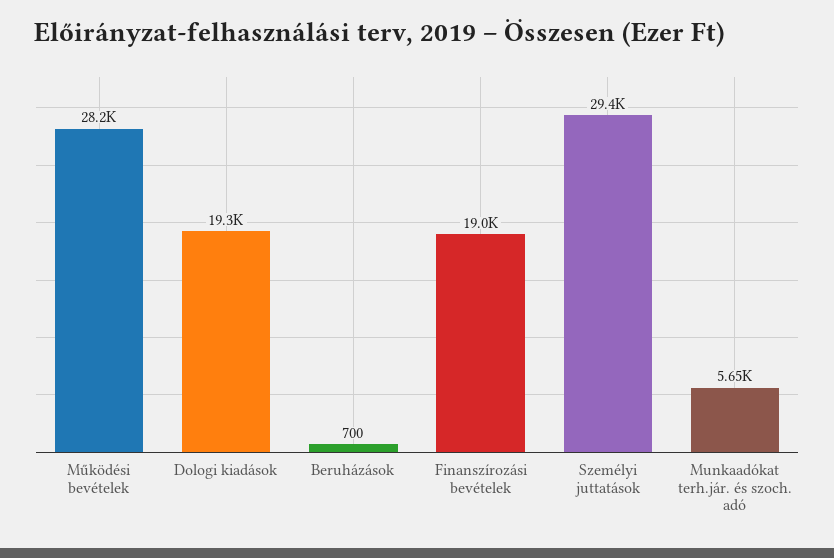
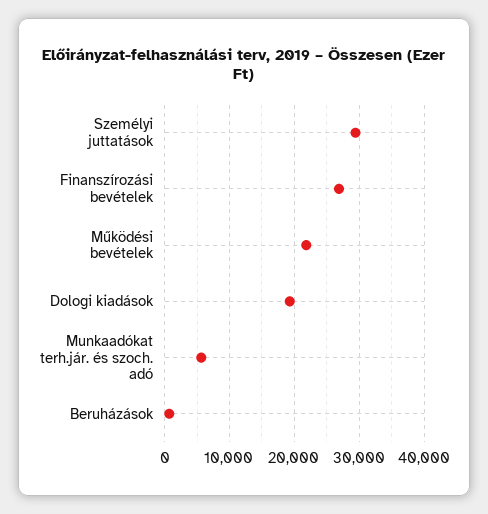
Működési bevételek: 28200 -> 22000
Finanszírozási bevételek: 19000 -> 27000

